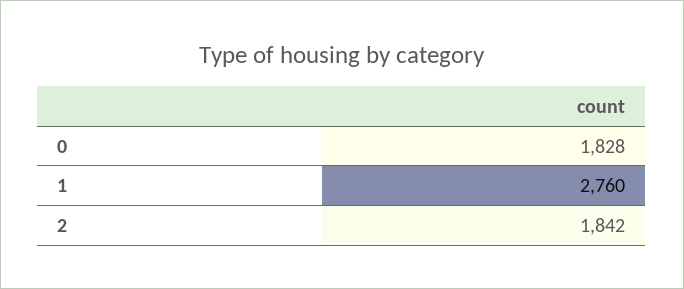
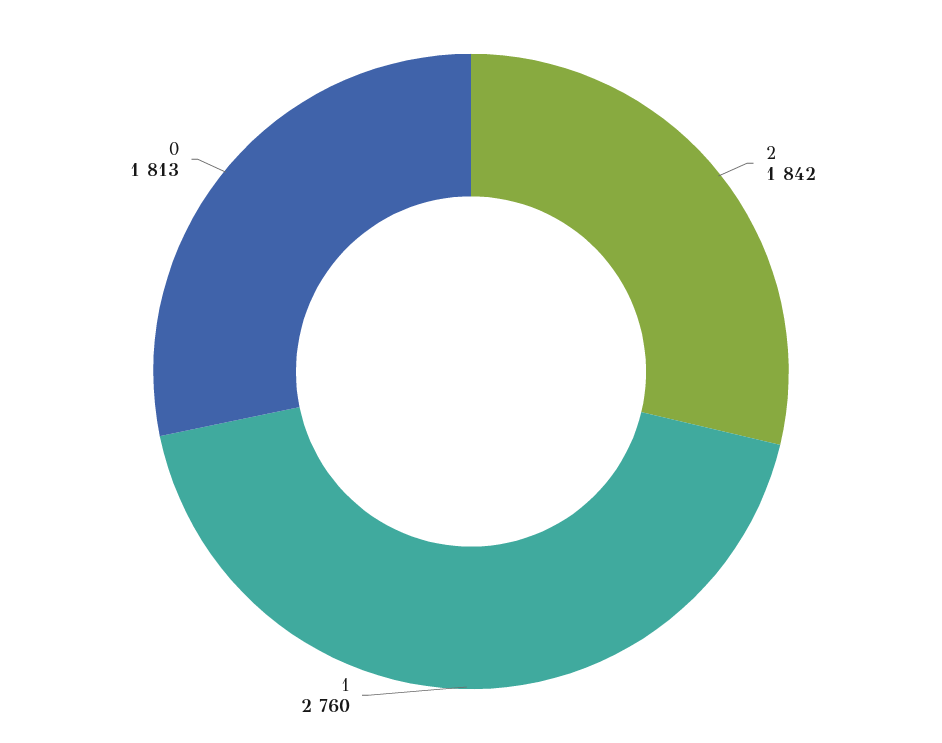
0: 1828 -> 1813

